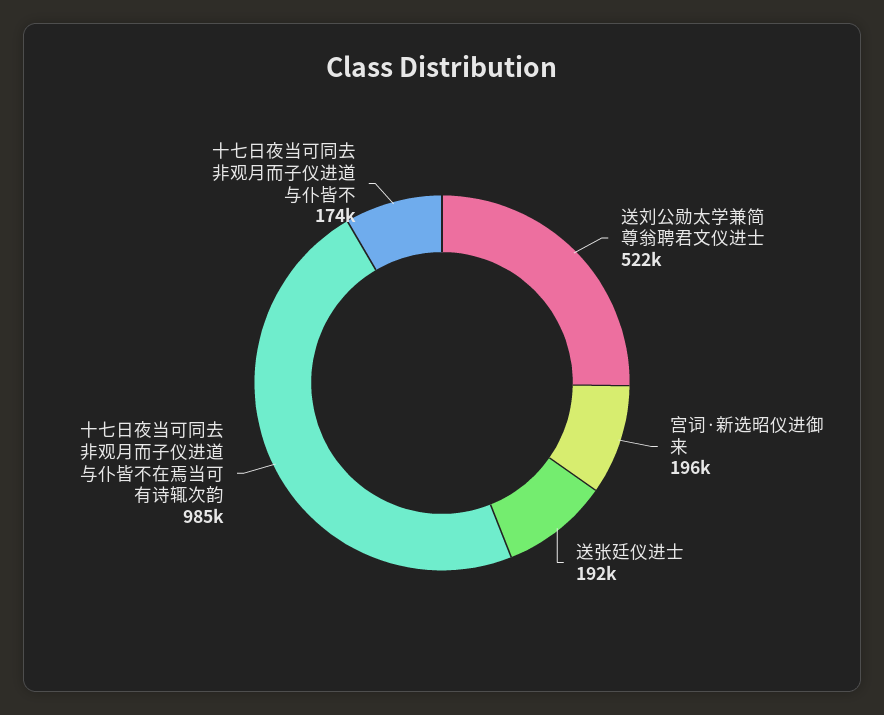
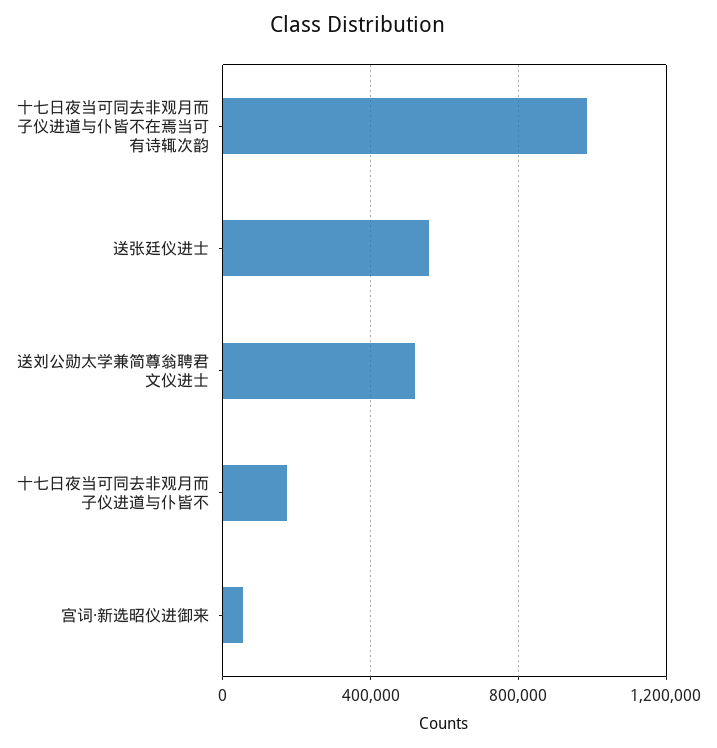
宫词·新选昭仪进御来: 196000 -> 50000
送张廷仪进士: 192000 -> 550000

